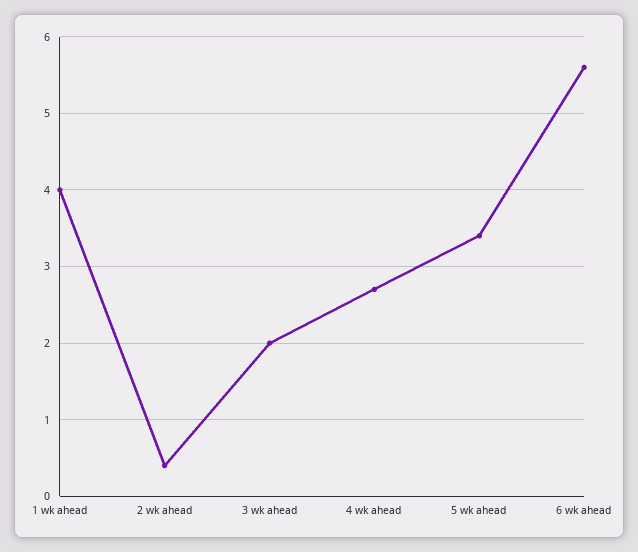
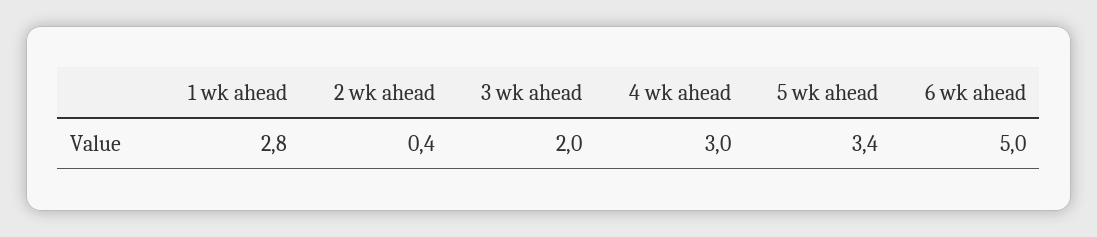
1 wk ahead: 4 -> 2.8
4 wk ahead: 2.7 -> 3
6 wk ahead: 5.6 -> 5

